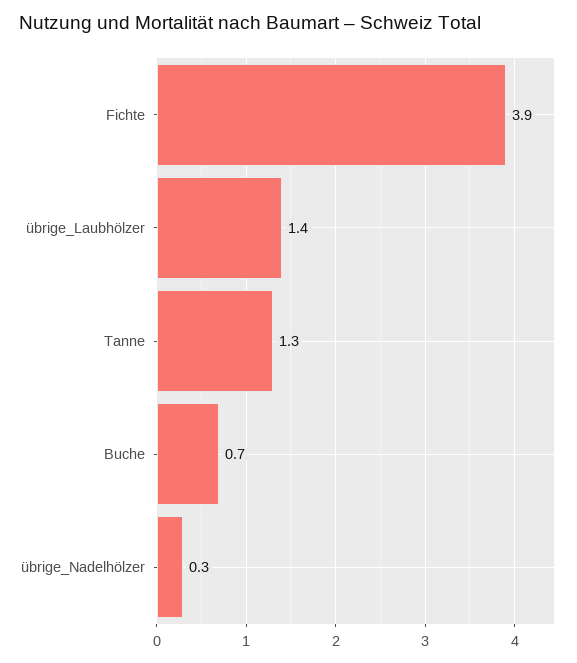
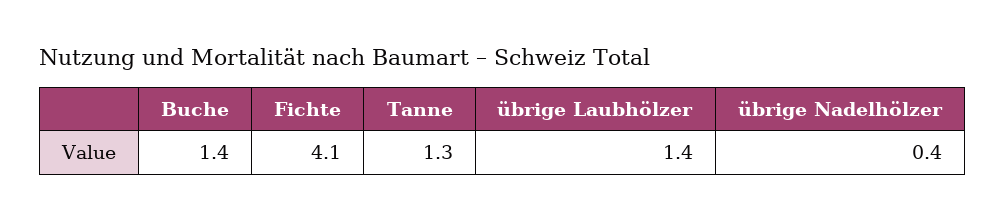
Fichte: 3.9 -> 4.1
Buche: 0.7 -> 1.4
übrige_Nadelhölzer: 0.3 -> 0.4

